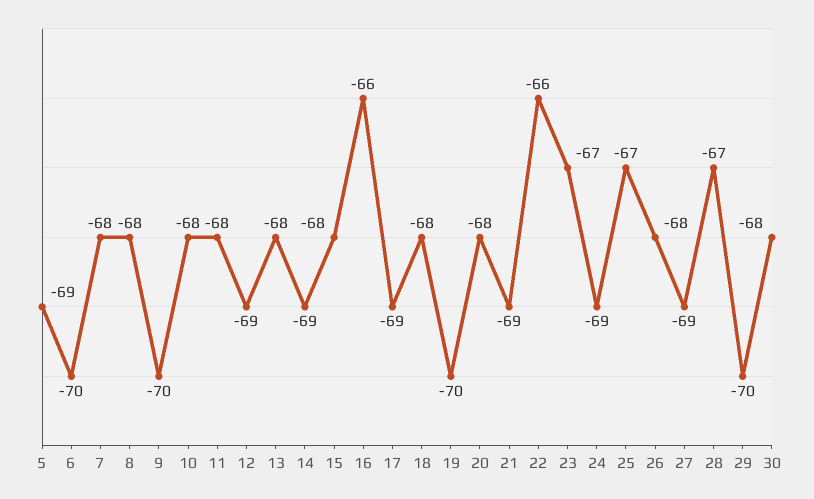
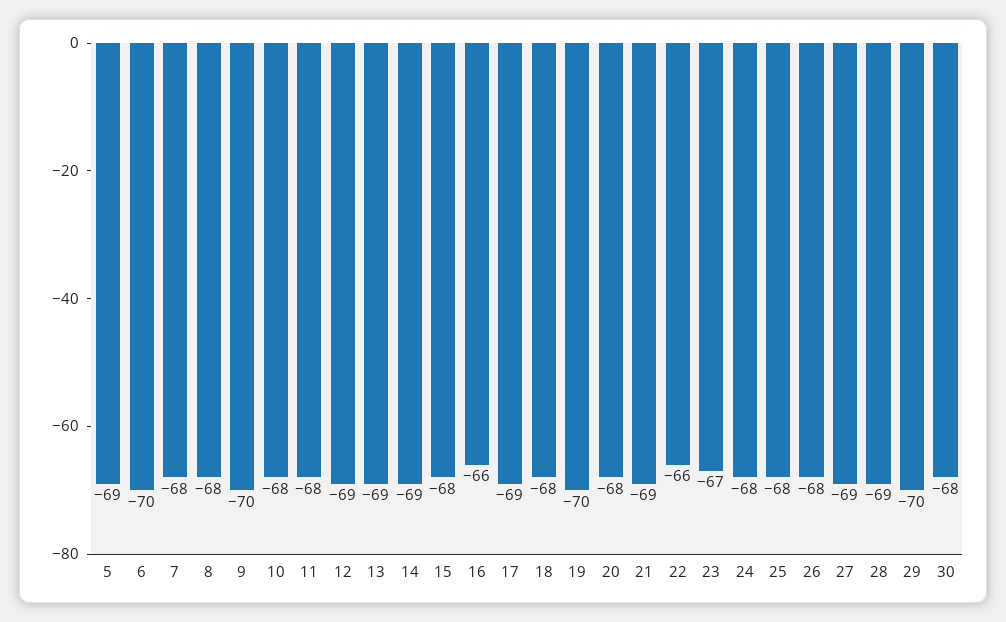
13: -68 -> -69
24: -69 -> -68
25: -67 -> -68
28: -67 -> -69

